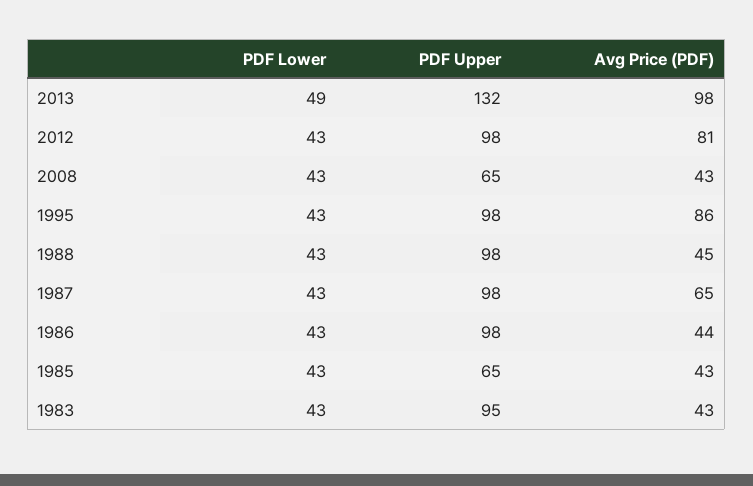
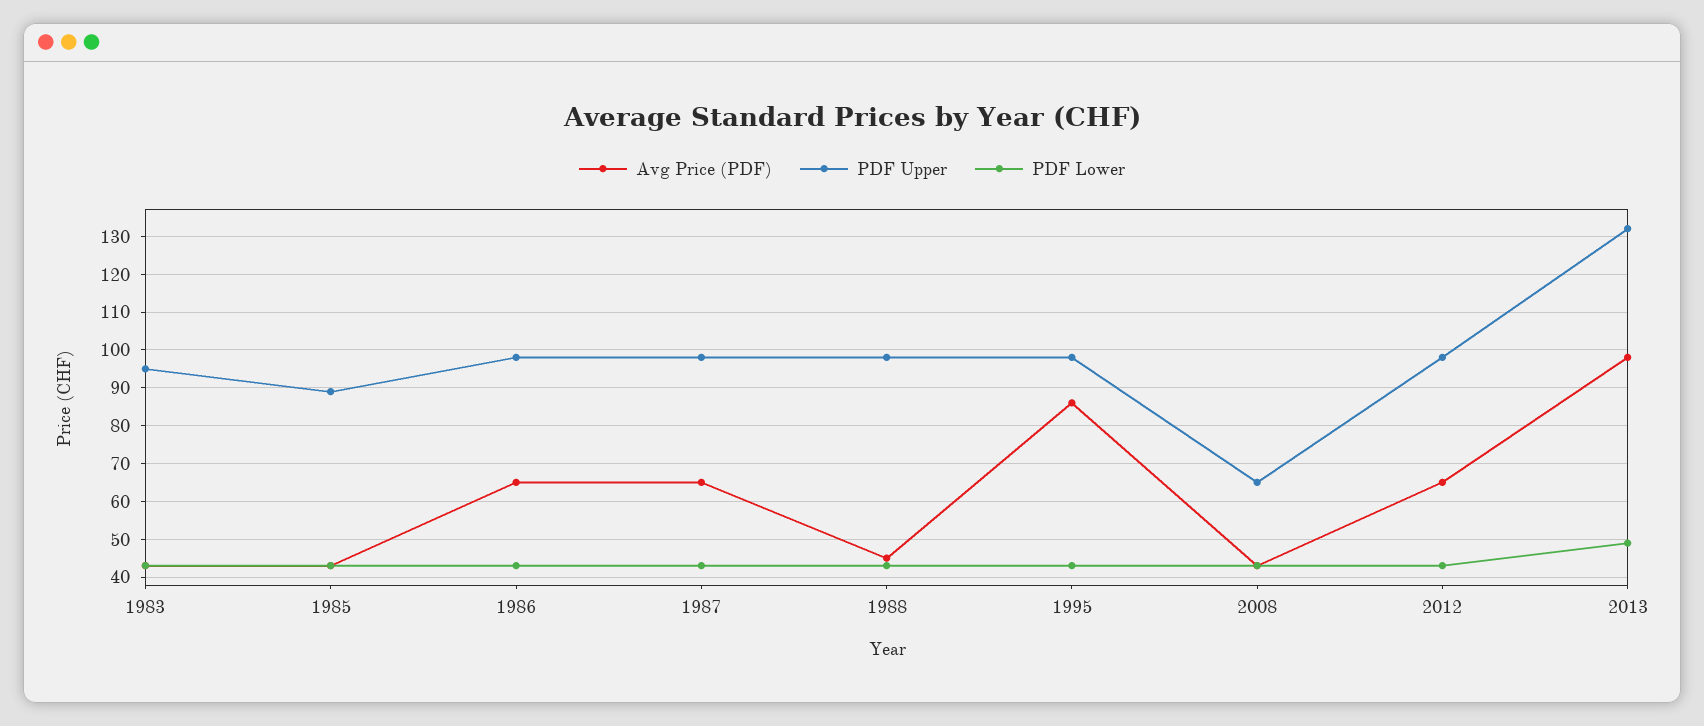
Avg Price (PDF), 2012: 81 -> 65
Avg Price (PDF), 1986: 44 -> 65
PDF Upper, 1985: 65 -> 90

